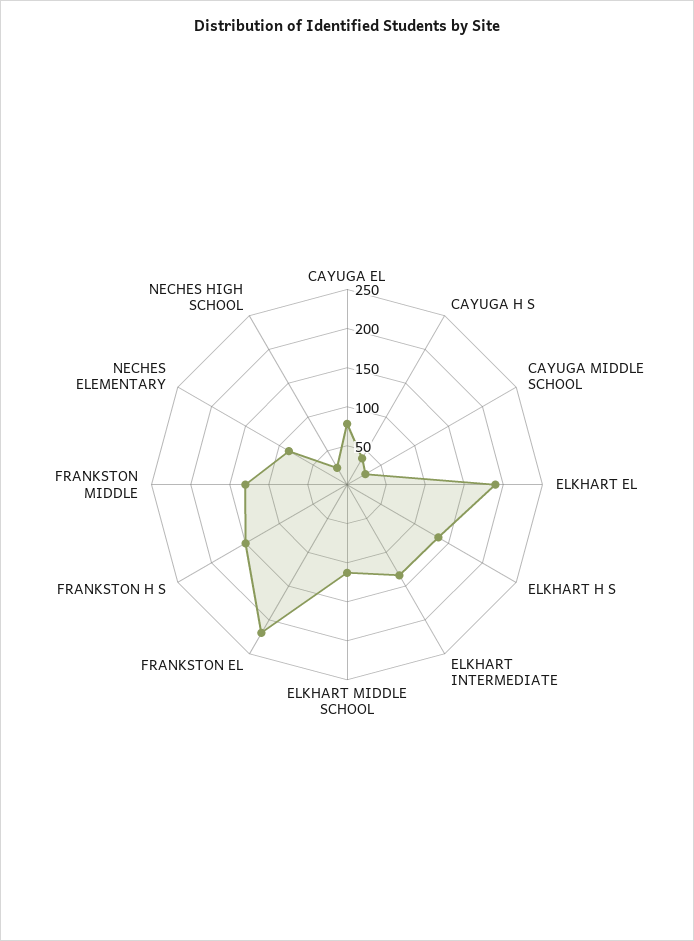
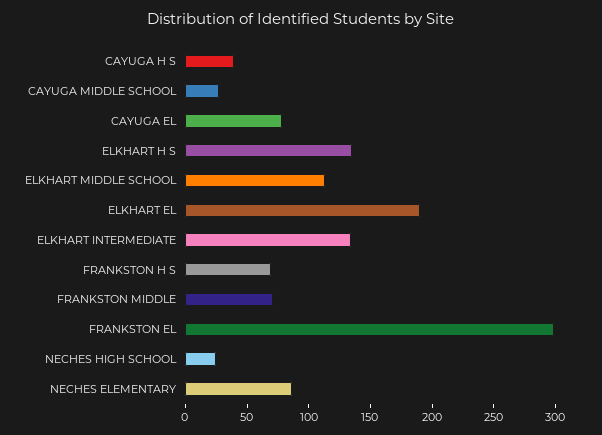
FRANKSTON EL: 225 -> 300
FRANKSTON H S: 150 -> 70
FRANKSTON MIDDLE: 125 -> 70

